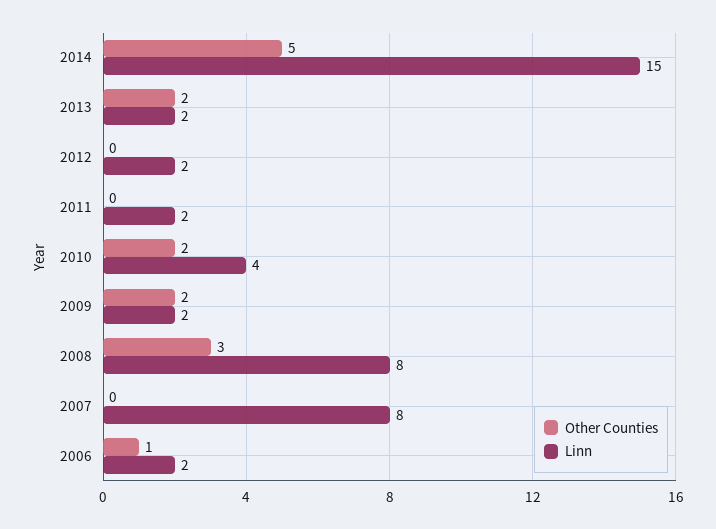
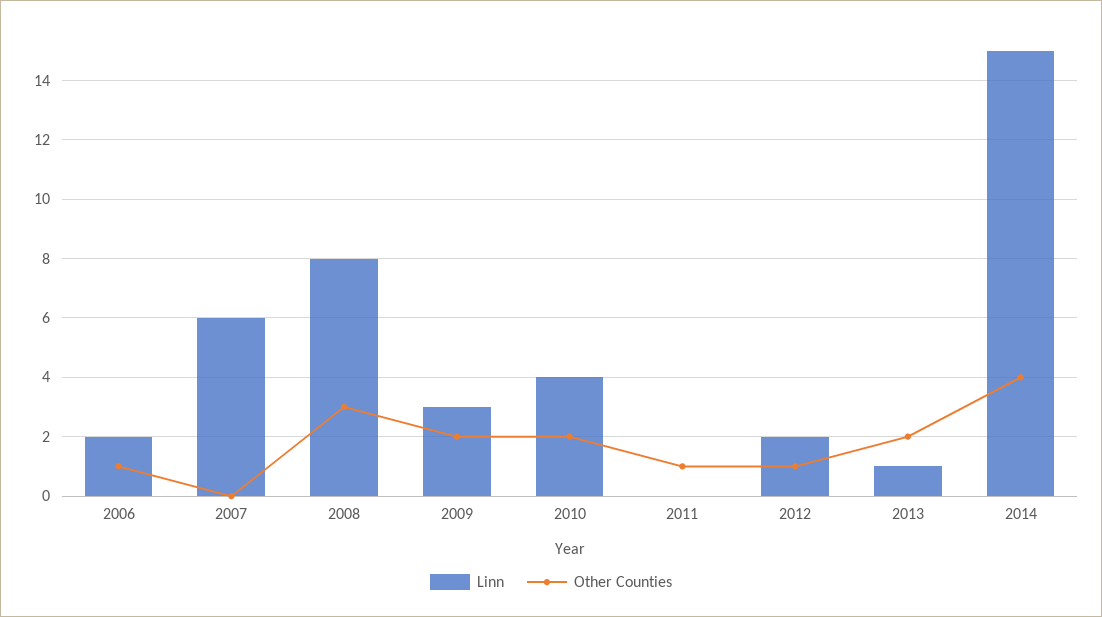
Other Counties, 2014: 5 -> 4
Linn, 2013: 2 -> 1
Other Counties, 2012: 0 -> 1
Other Counties, 2011: 0 -> 1
Linn, 2011: 2 -> 0
Linn, 2009: 2 -> 3
Linn, 2007: 8 -> 6

